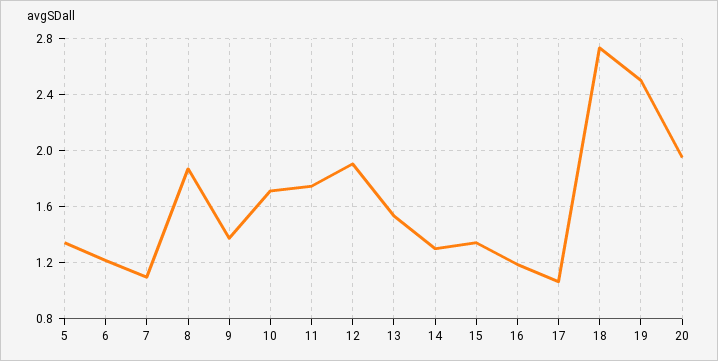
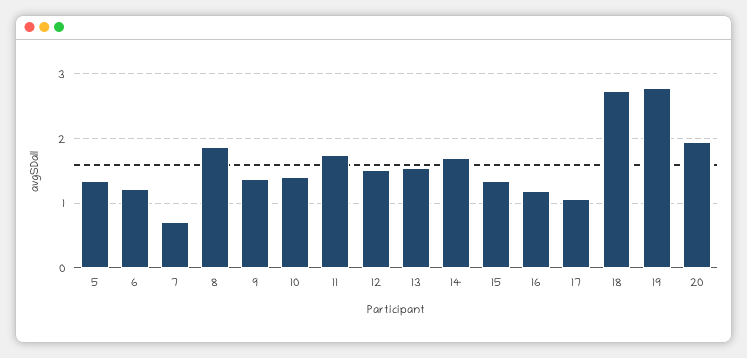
7: 1.1 -> 0.7
10: 1.7 -> 1.4
12: 1.9 -> 1.5
14: 1.3 -> 1.7
19: 2.5 -> 2.8

